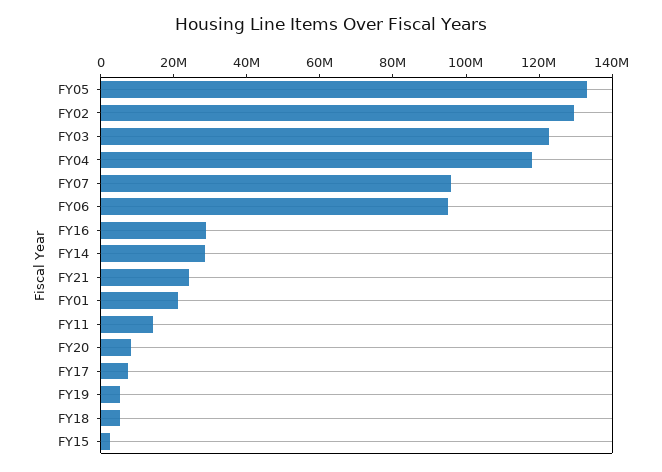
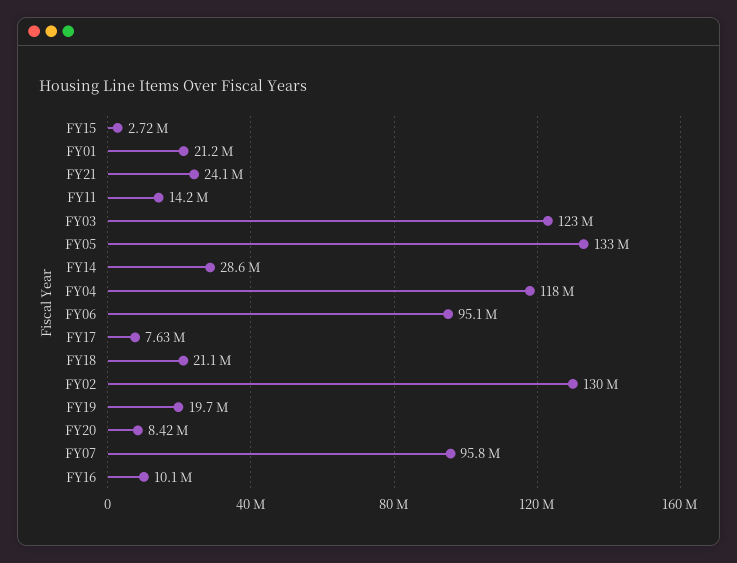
FY16: 30000000 -> 10100000
FY19: 5000000 -> 19700000
FY18: 5000000 -> 21100000

